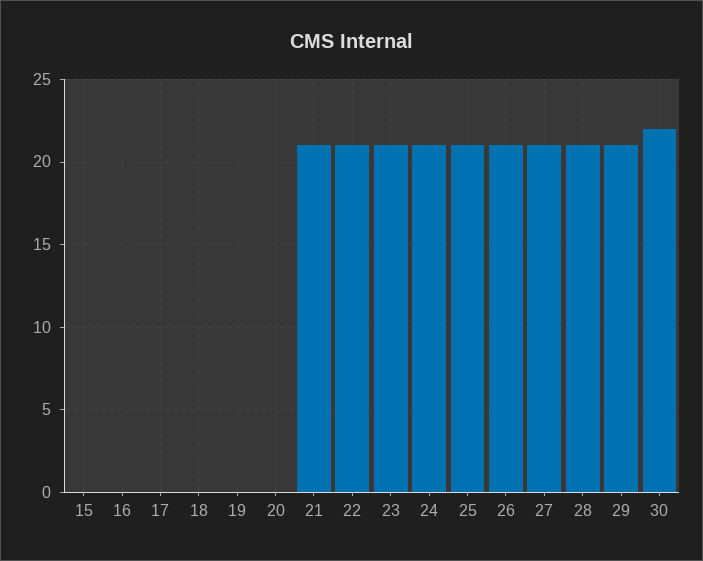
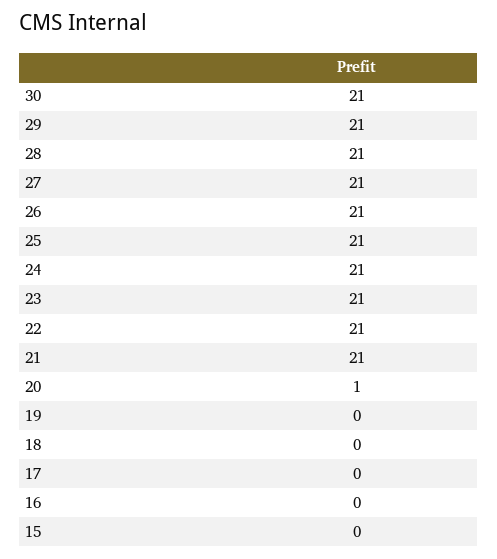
20: 0 -> 1
30: 22 -> 21

